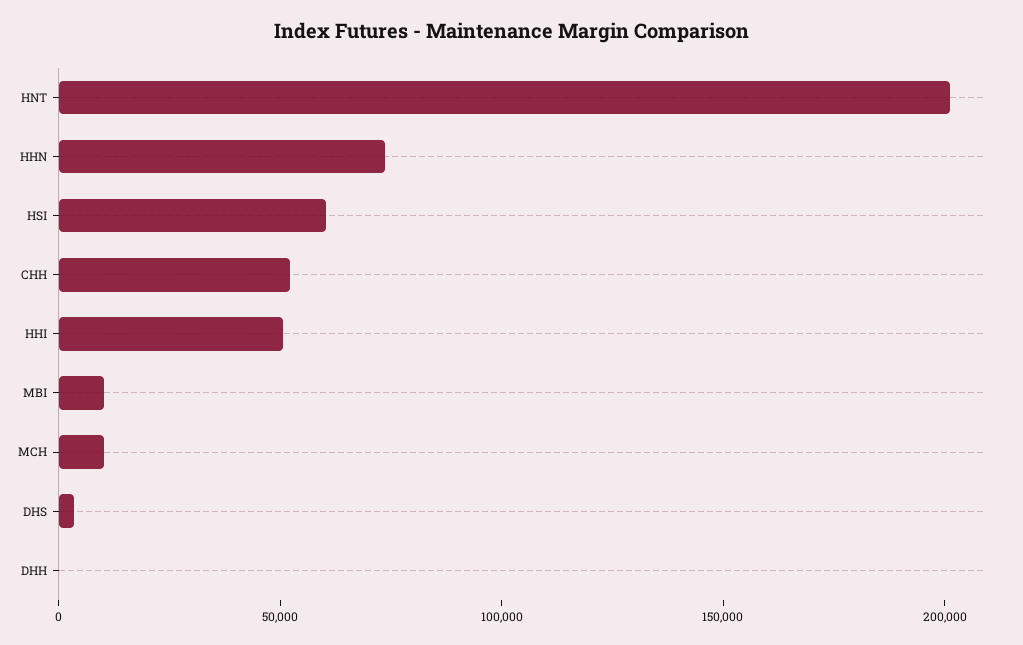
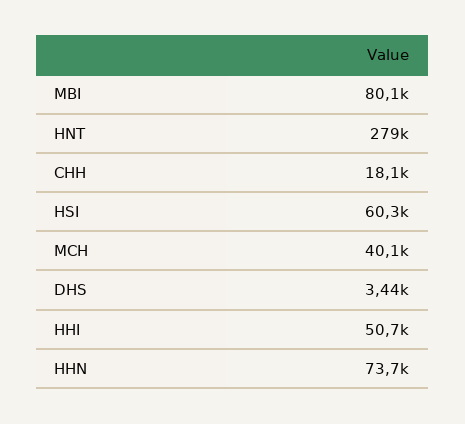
HNT: 200000 -> 279000
CHH: 50000 -> 18100
MBI: 10000 -> 80100
MCH: 10000 -> 40100
DHH: 0 -> none

